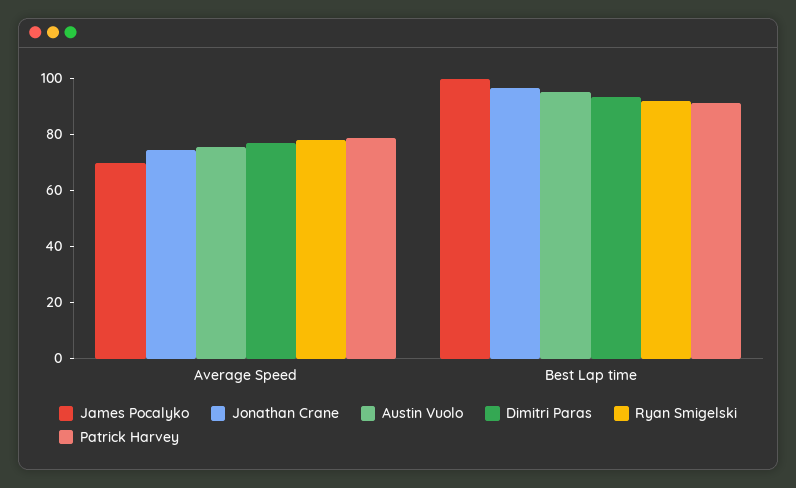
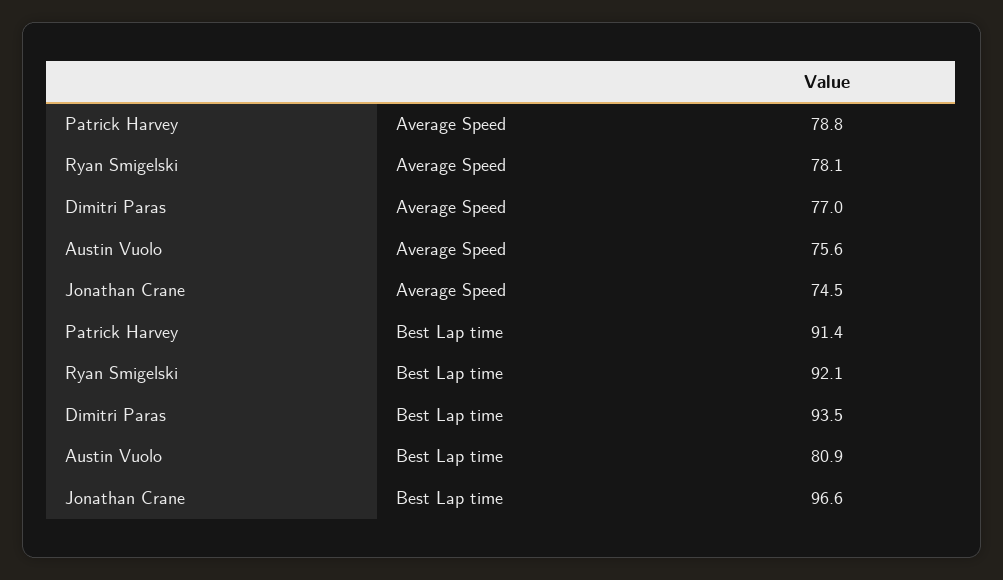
James Pocalyko, Average Speed: 70 -> none
James Pocalyko, Best Lap time: 100 -> none
Austin Vuolo, Best Lap time: 95 -> 80.9

